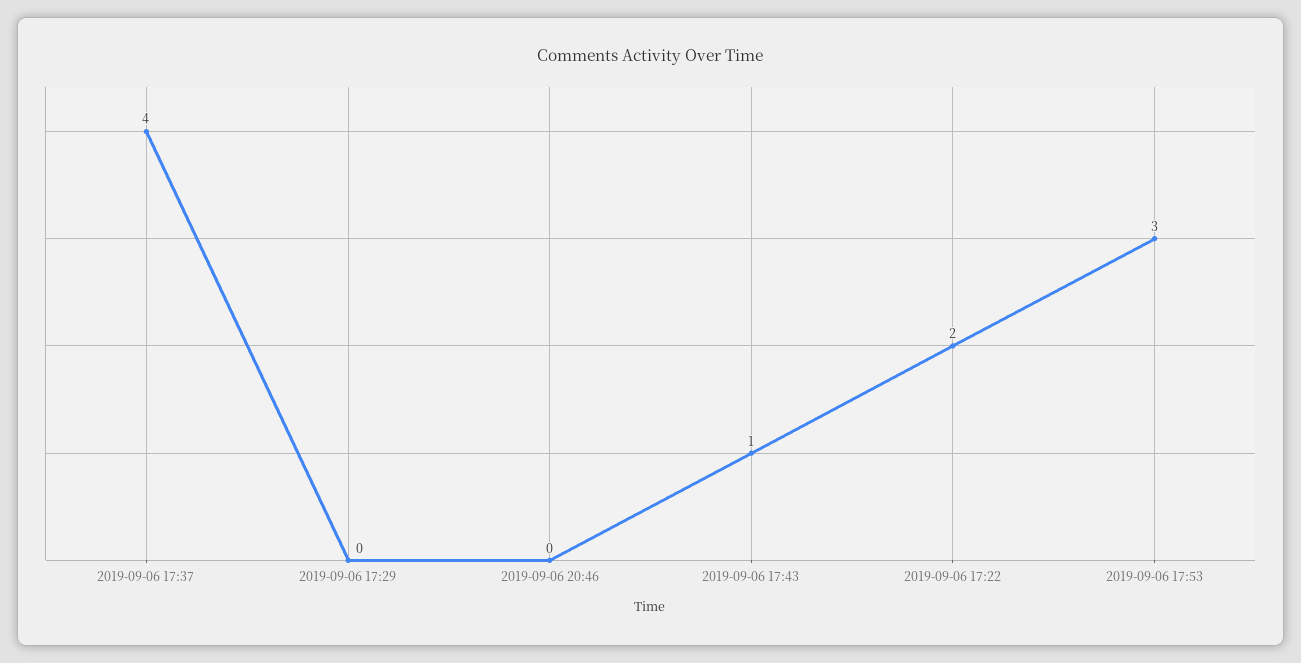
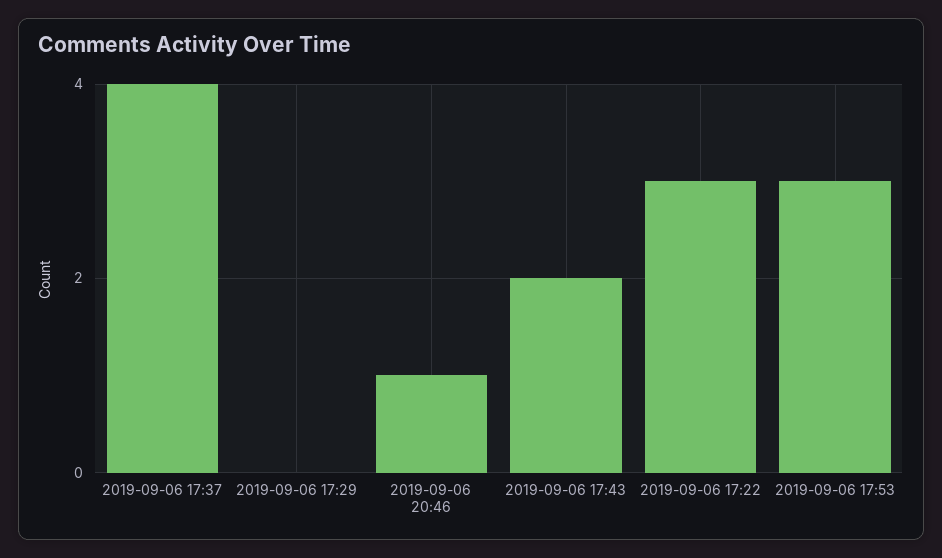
2019-09-06 20:46: 0 -> 1
2019-09-06 17:43: 1 -> 2
2019-09-06 17:22: 2 -> 3

